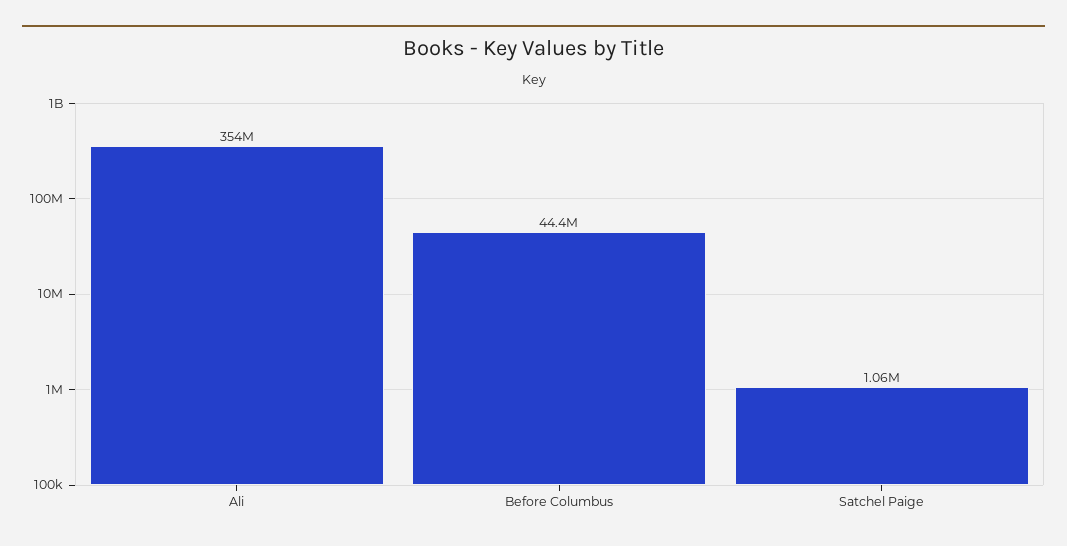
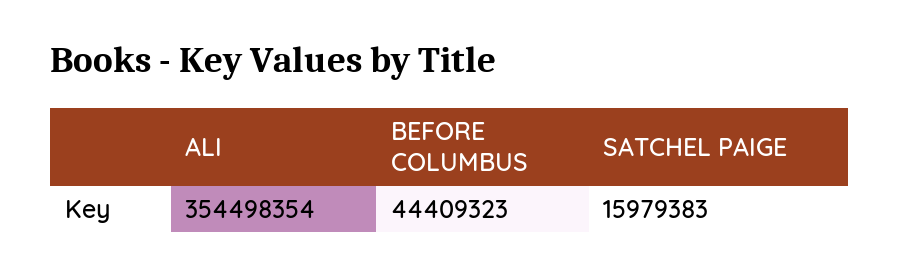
Satchel Paige: 1060000 -> 15979383

